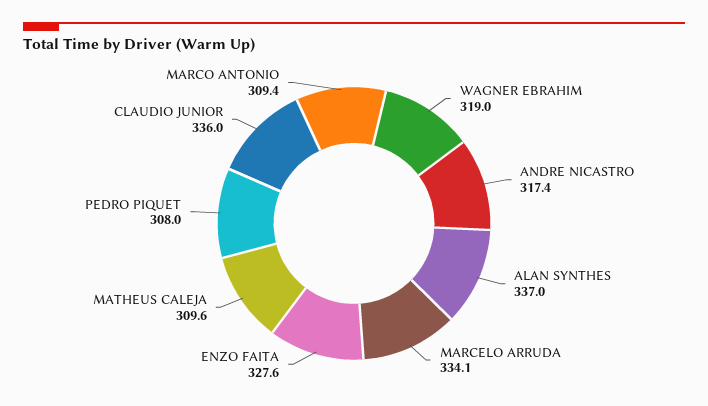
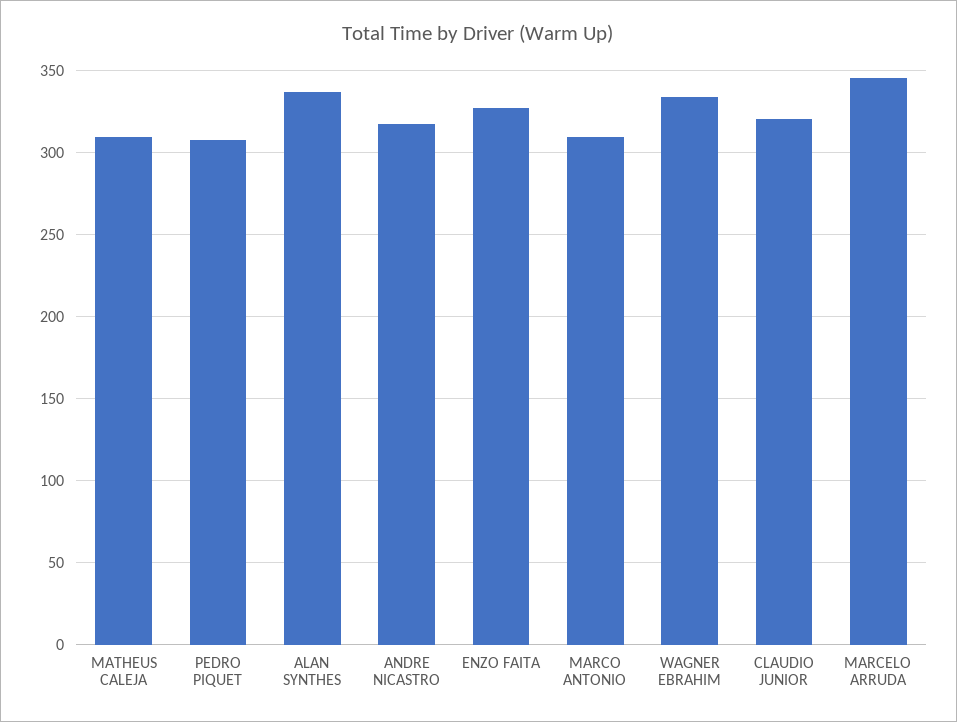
WAGNER EBRAHIM: 319 -> 335
MARCELO ARRUDA: 334.1 -> 345
CLAUDIO JUNIOR: 336 -> 320

